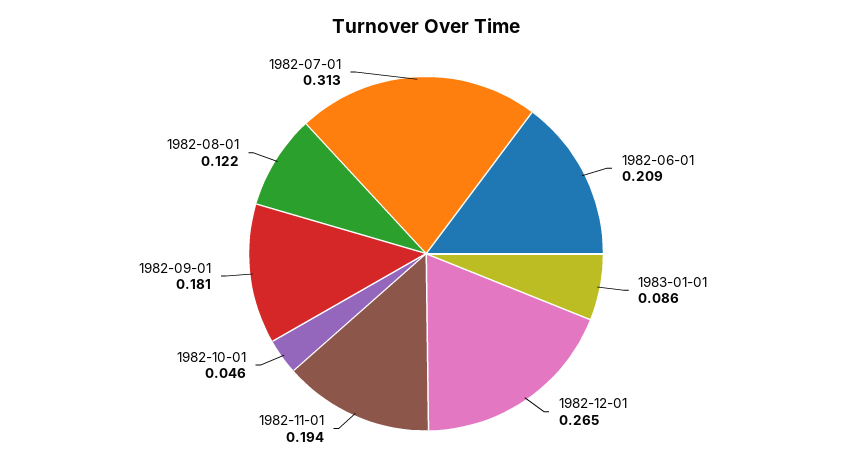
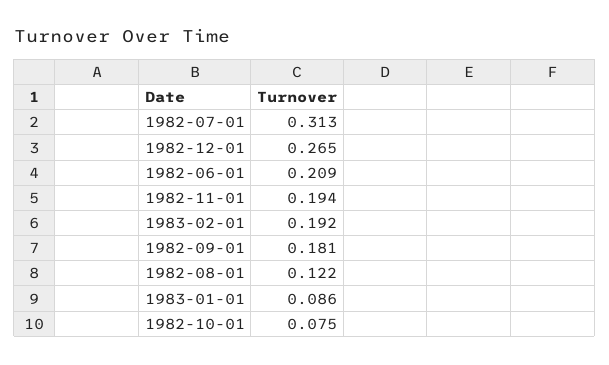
1982-10-01: 0.046 -> 0.075
1983-02-01: none -> 0.192

